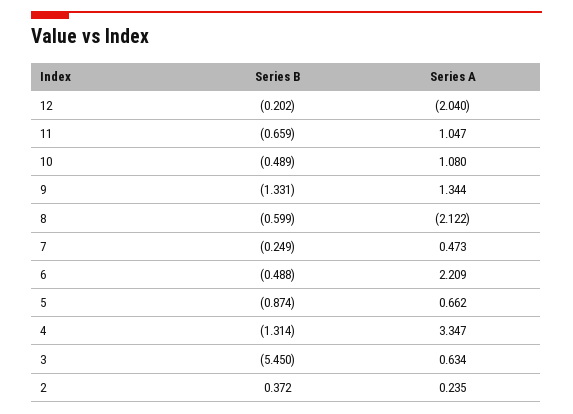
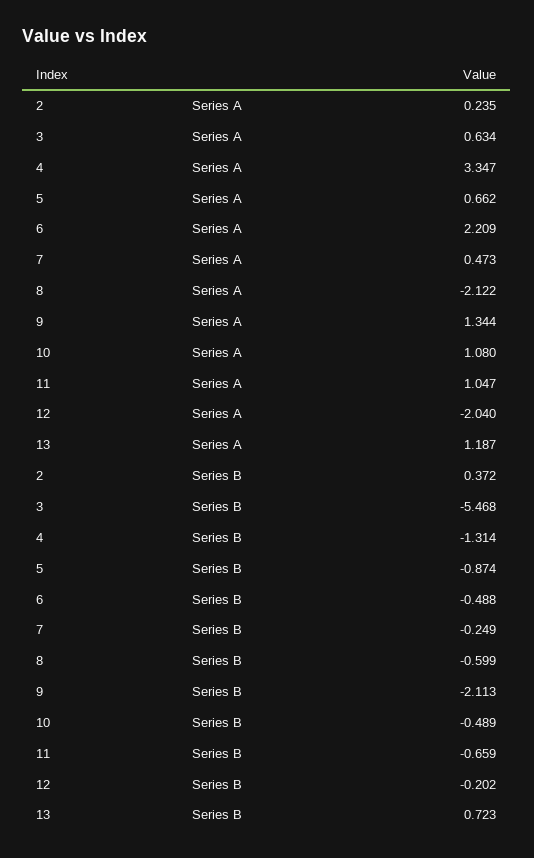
Series B, 9: -1.331 -> -2.113
Series B, 3: -5.45 -> -5.468
Series A, 13: none -> 1.187
Series B, 13: none -> 0.723

